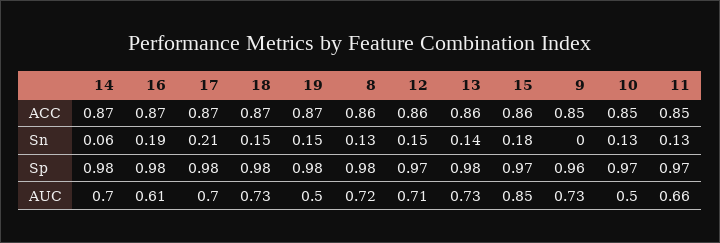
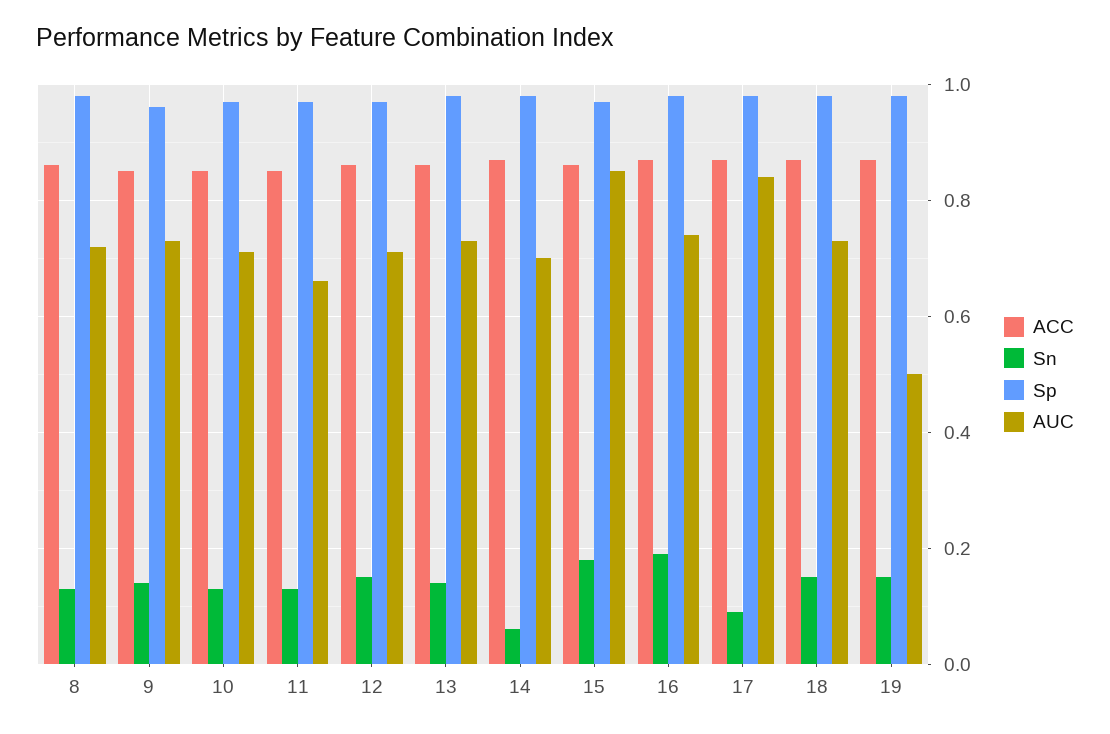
Sn, 17: 0.21 -> 0.1
Sn, 9: 0 -> 0.15
AUC, 16: 0.61 -> 0.75
AUC, 17: 0.7 -> 0.85
AUC, 10: 0.5 -> 0.7

